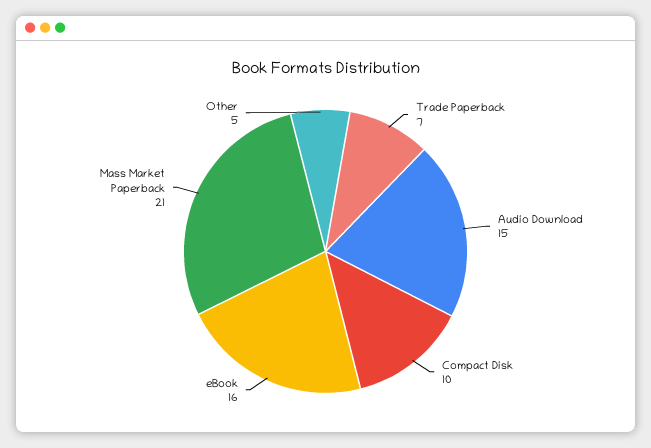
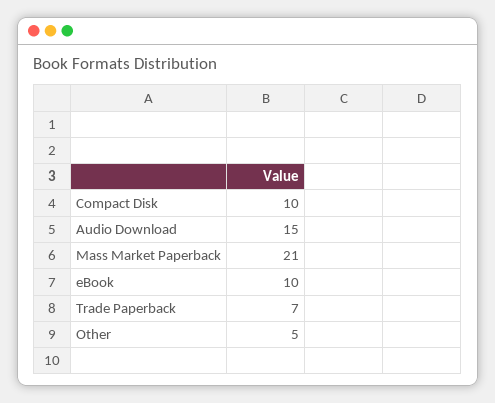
eBook: 16 -> 10

